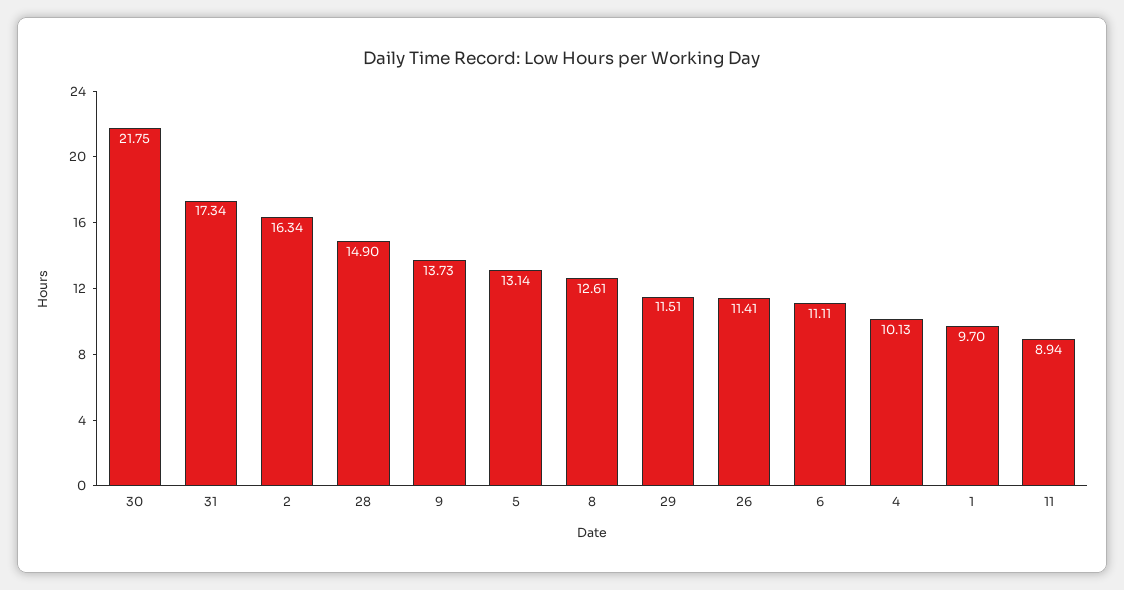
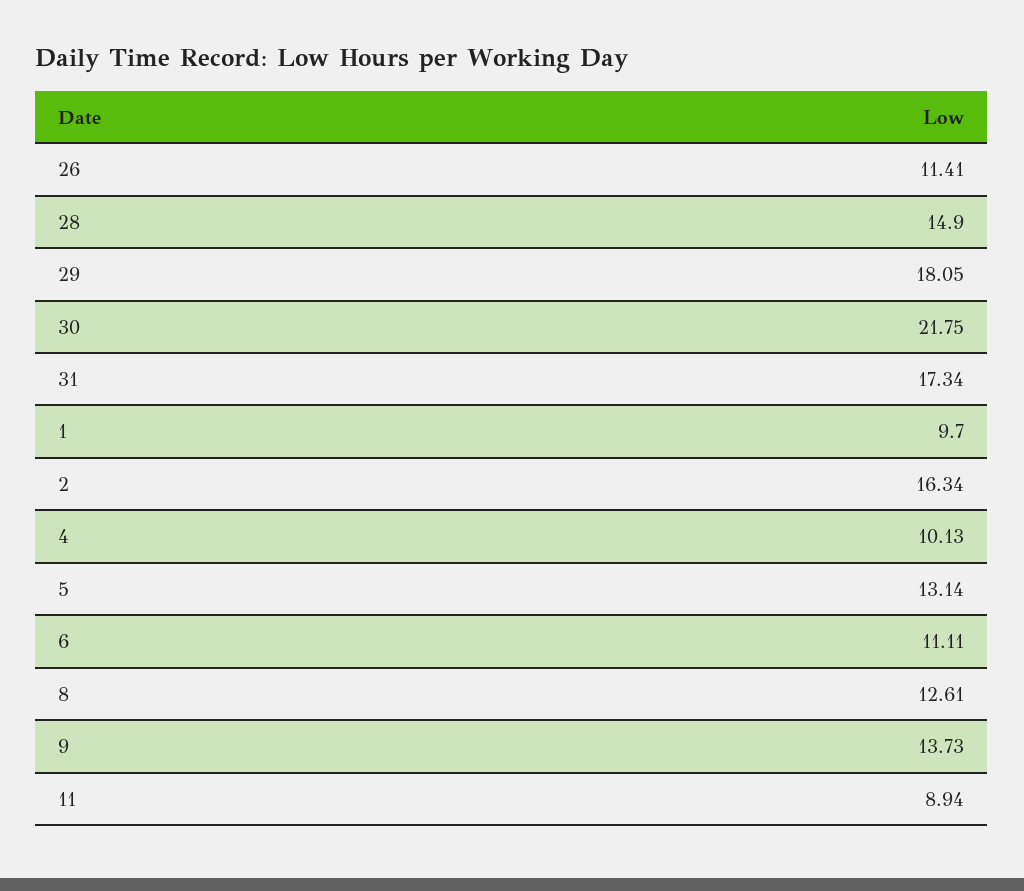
29: 11.51 -> 18.05

